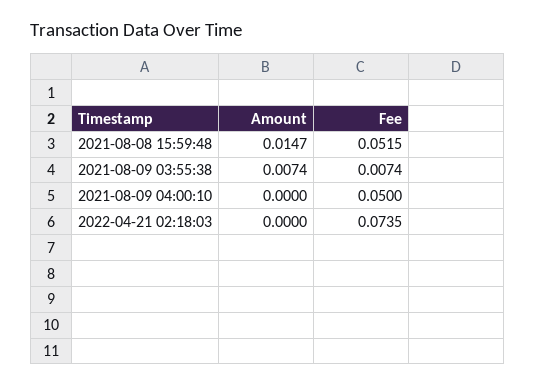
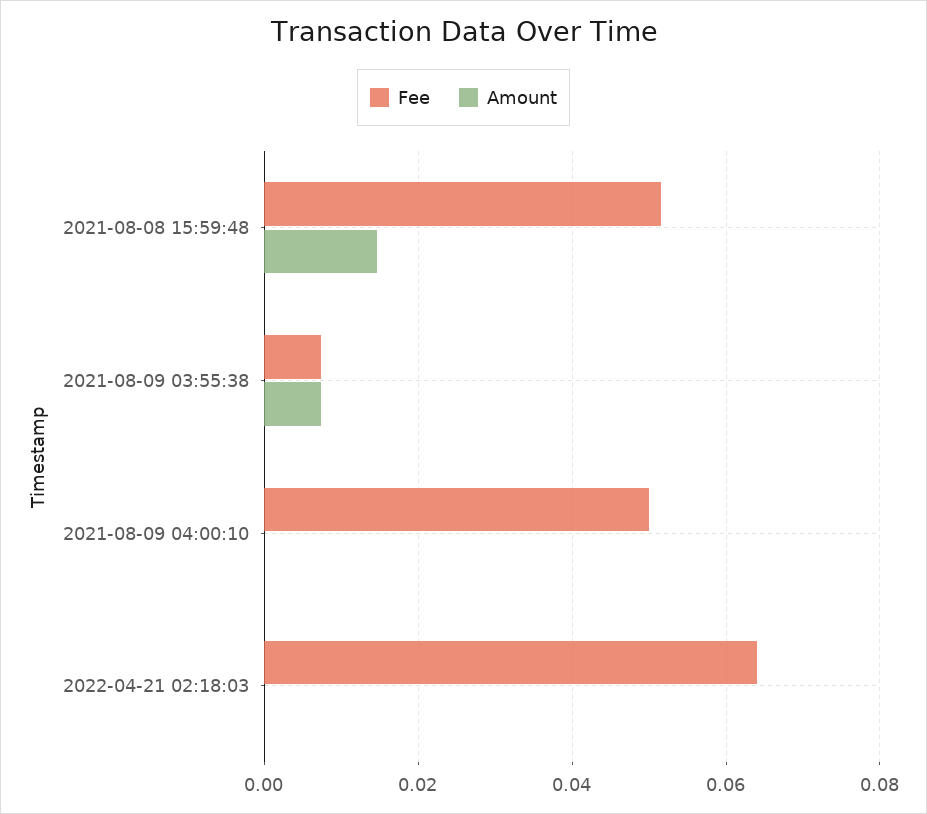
Fee, 2022-04-21 02:18:03: 0.0735 -> 0.064

